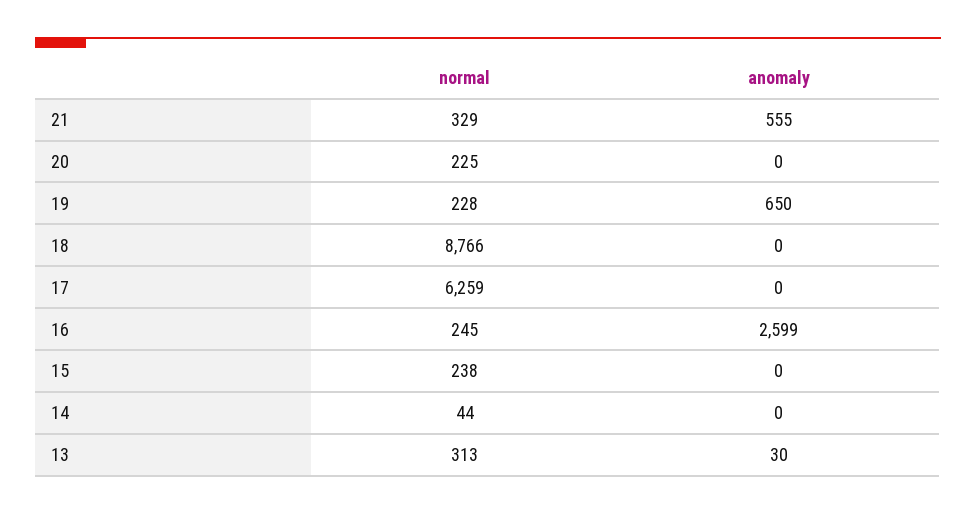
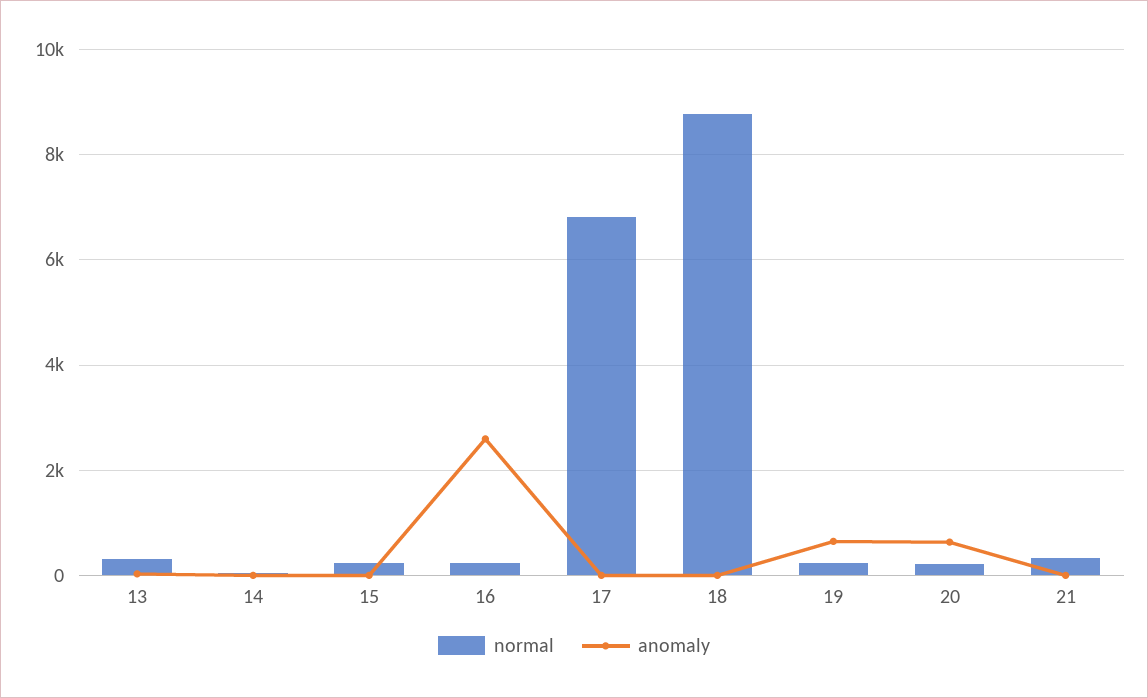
anomaly, 21: 555 -> 0
anomaly, 20: 0 -> 600
normal, 17: 6259 -> 6800

